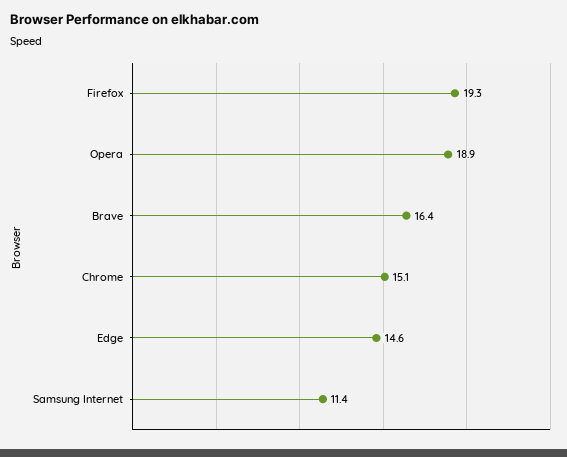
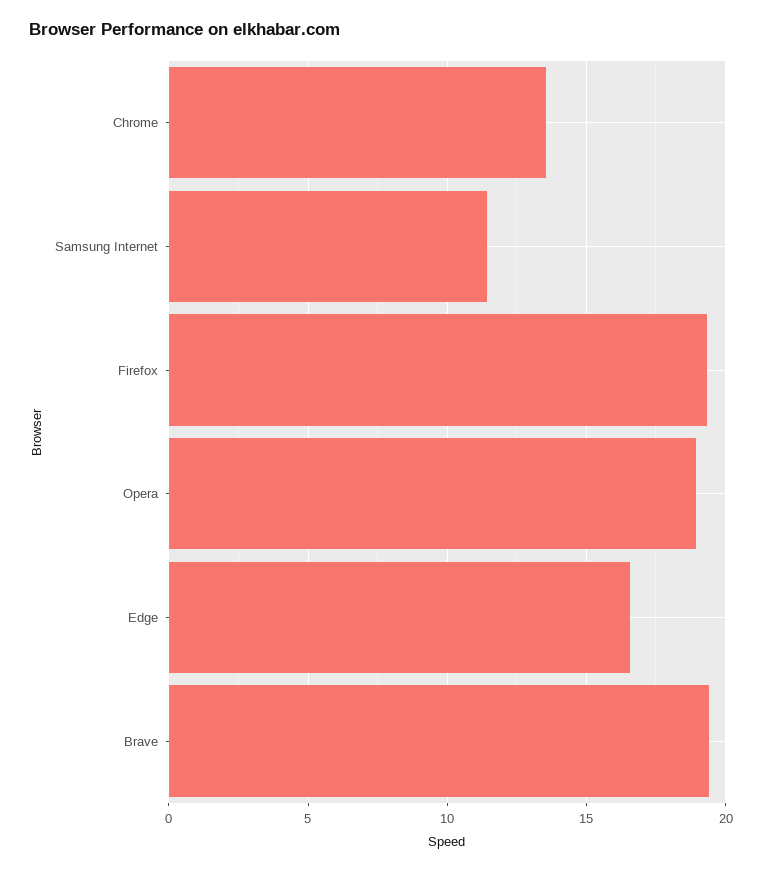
Brave: 16.4 -> 19.5
Chrome: 15.1 -> 13.5
Edge: 14.6 -> 16.5

